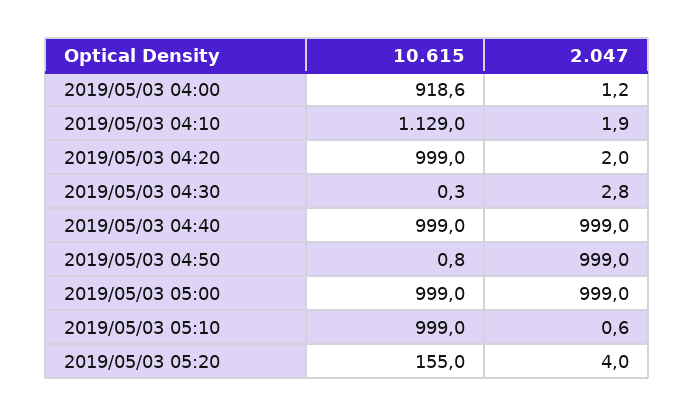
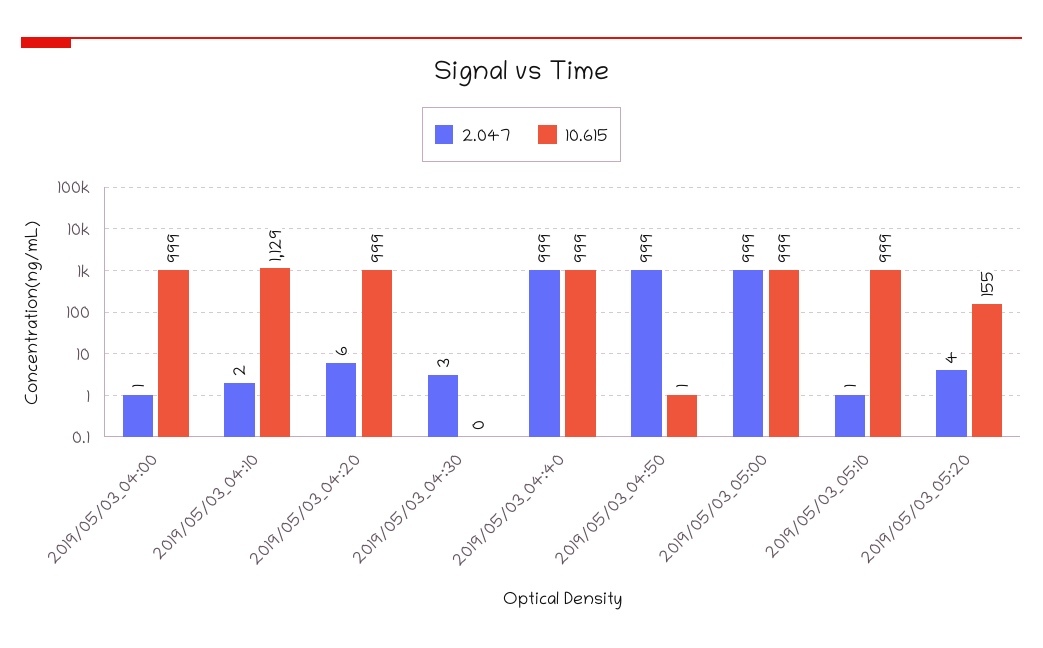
10.615, 2019/05/03 04:00: 918.6 -> 999
2.047, 2019/05/03 04:20: 2 -> 6

